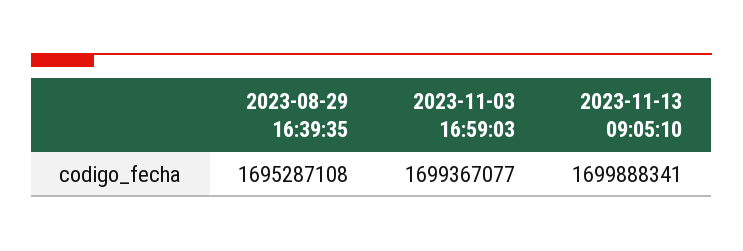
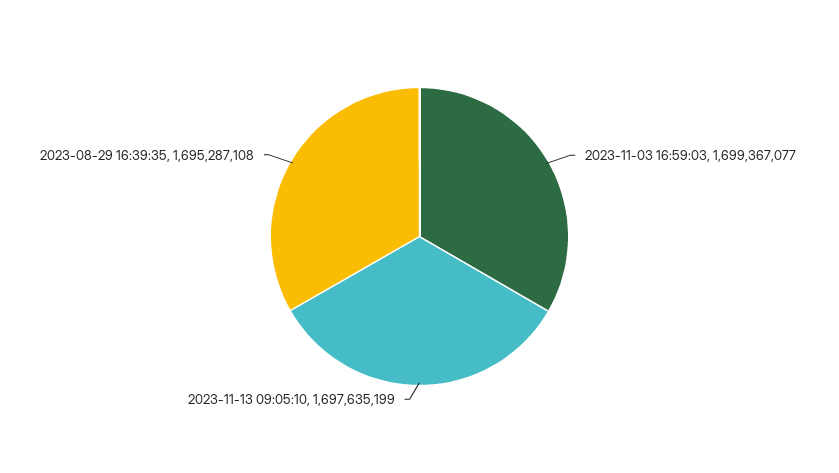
2023-11-13 09:05:10: 1699888341 -> 1697635199

